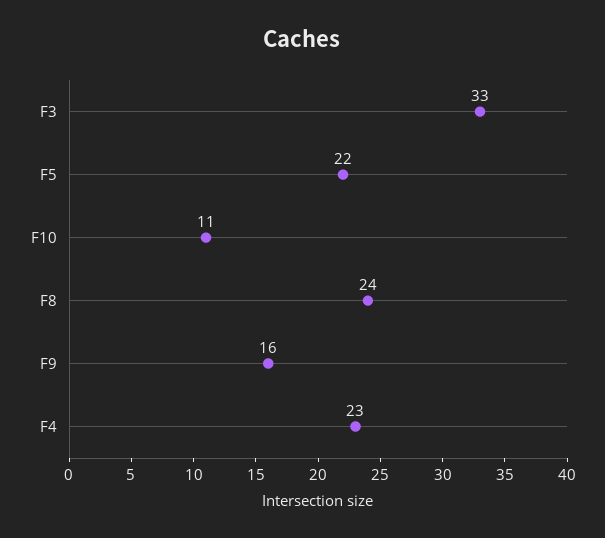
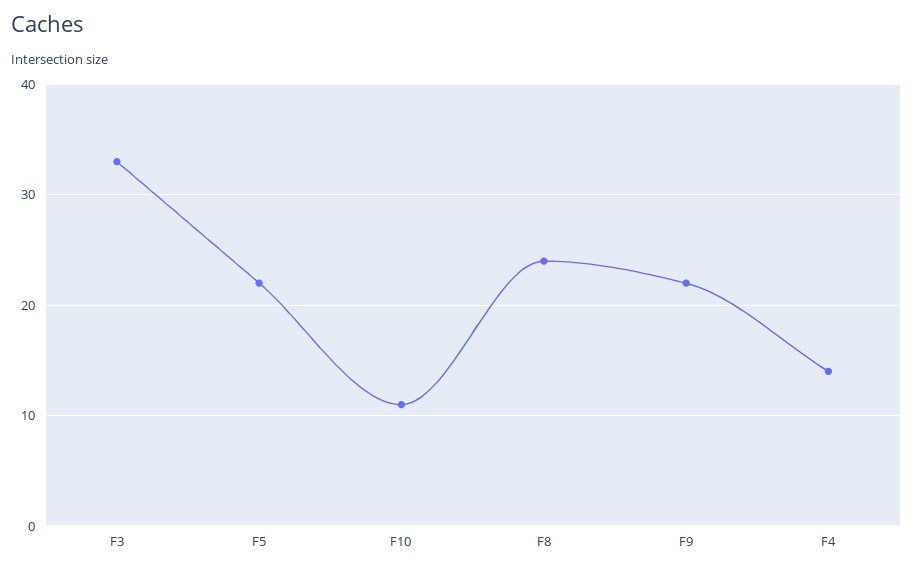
F9: 16 -> 22
F4: 23 -> 14

